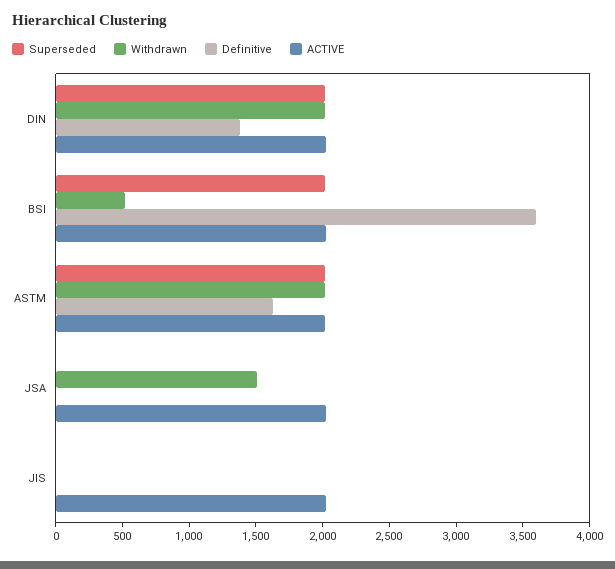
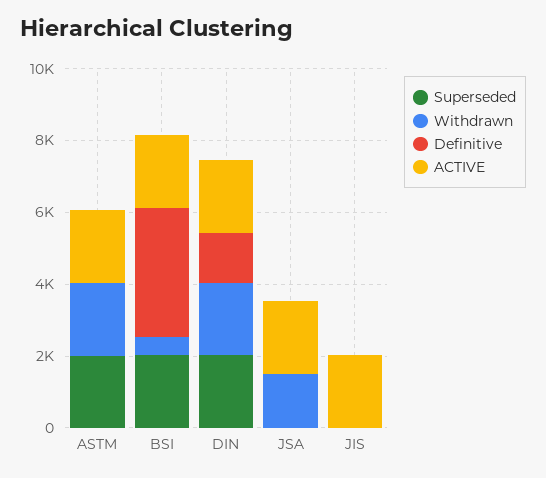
Definitive, ASTM: 1600 -> 0

